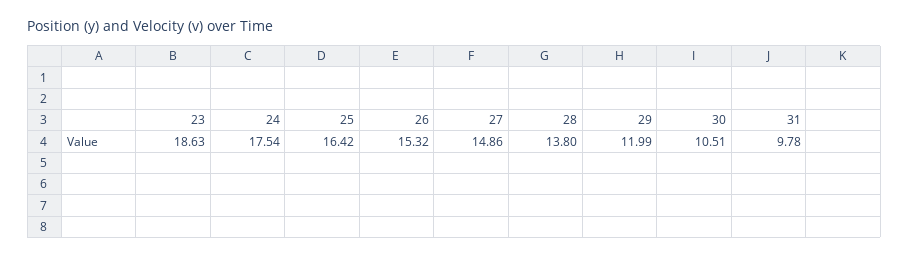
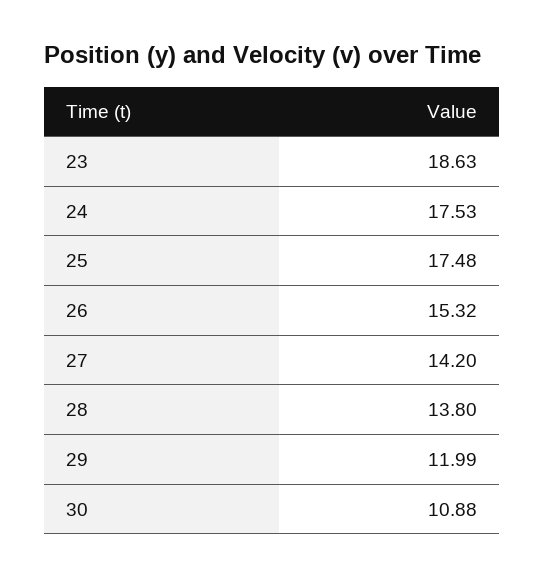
24: 17.54 -> 17.53
25: 16.42 -> 17.48
27: 14.86 -> 14.2
30: 10.51 -> 10.88
31: 9.78 -> none

